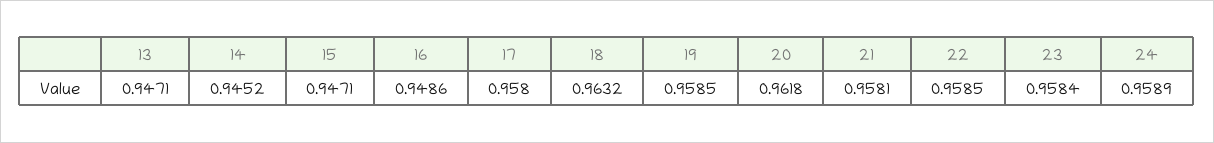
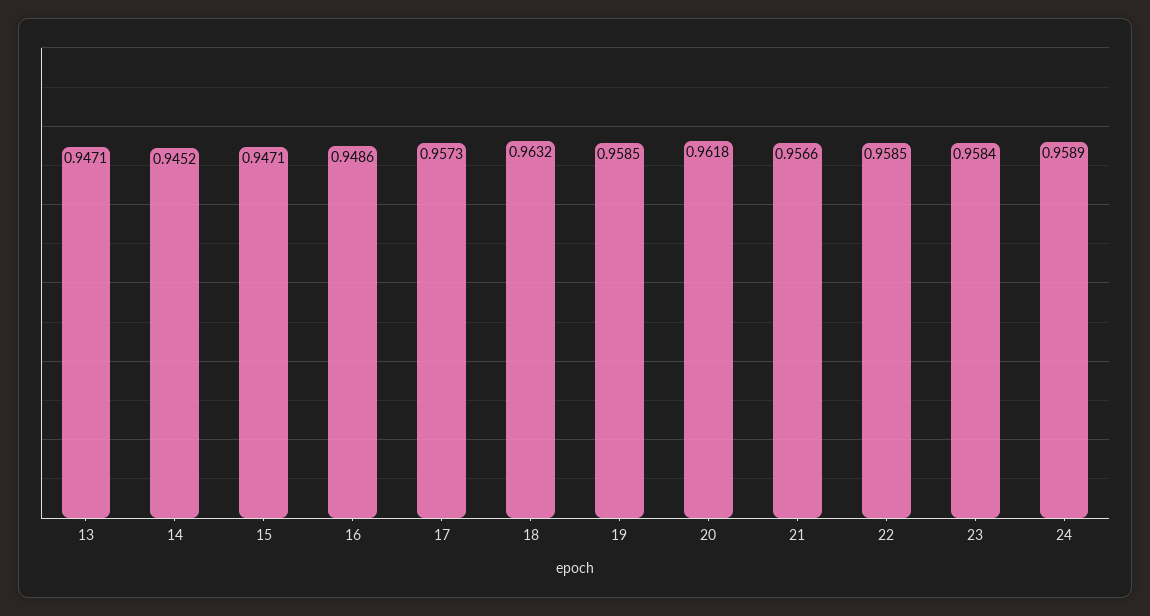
17: 0.958 -> 0.9573
21: 0.9581 -> 0.9566

